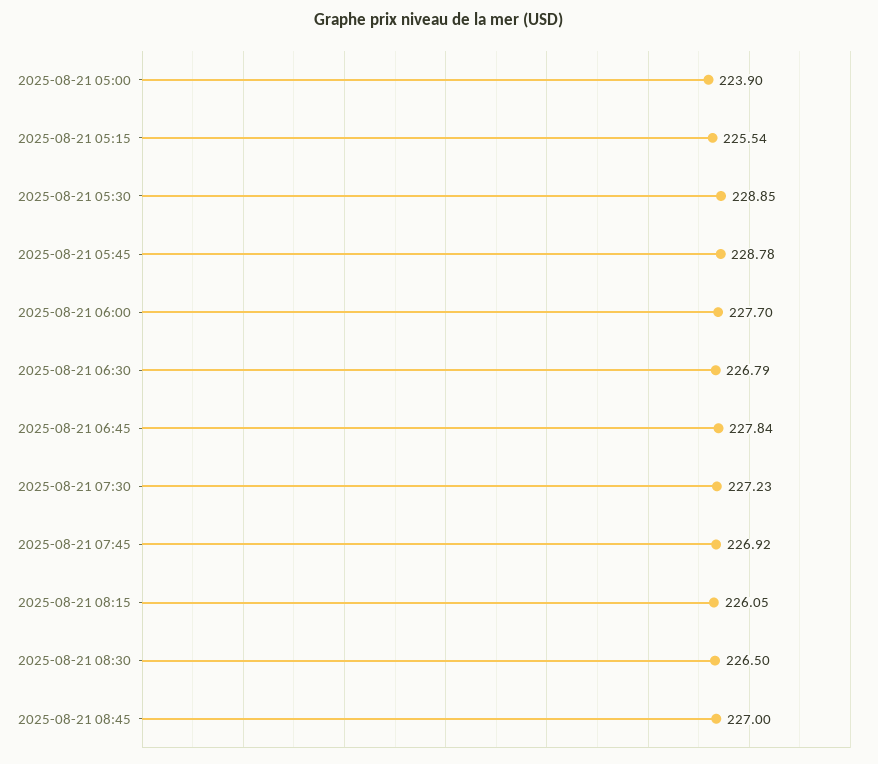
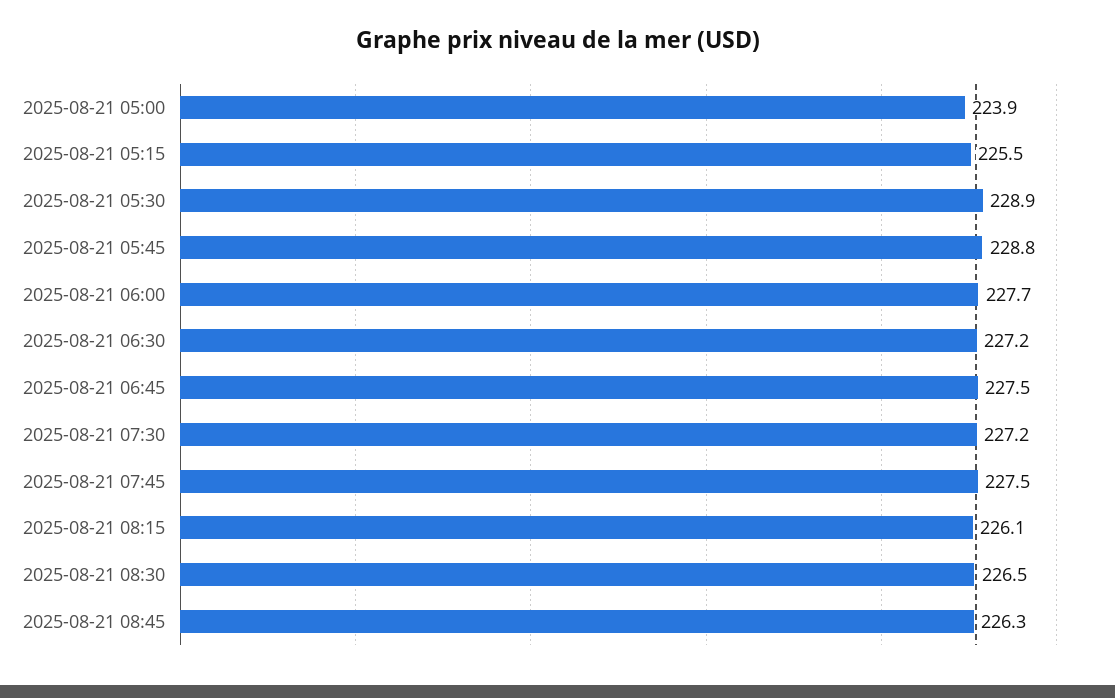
2025-08-21 06:30: 226.79 -> 227.2
2025-08-21 06:45: 227.84 -> 227.5
2025-08-21 07:45: 226.92 -> 227.5
2025-08-21 08:45: 227 -> 226.3

